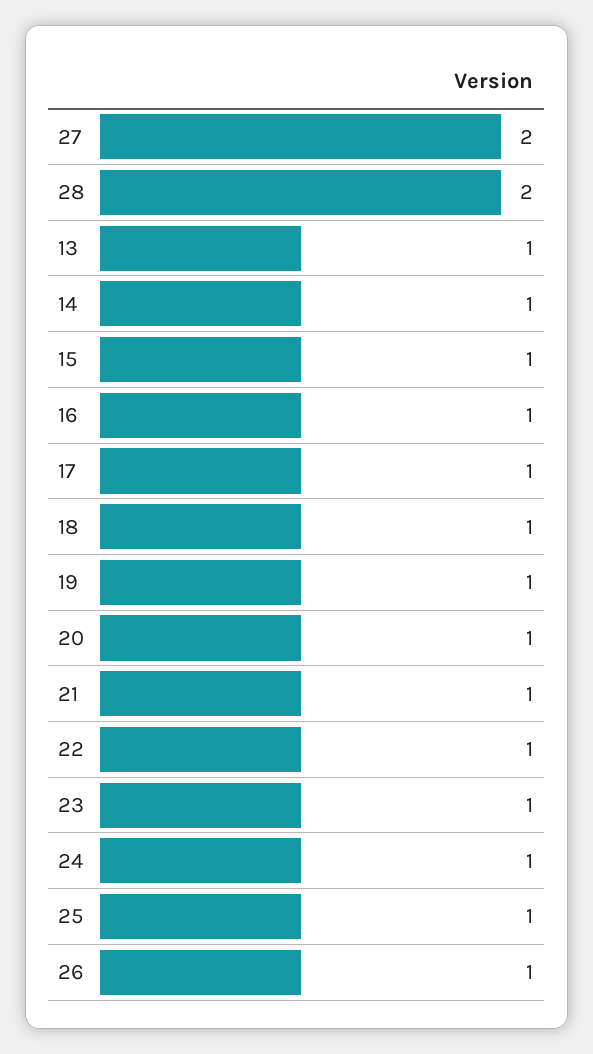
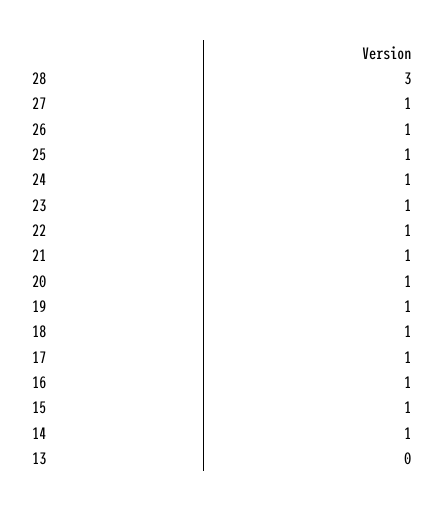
27: 2 -> 1
28: 2 -> 3
13: 1 -> 0

